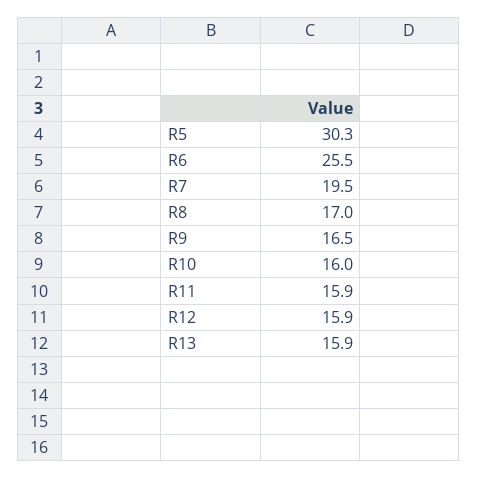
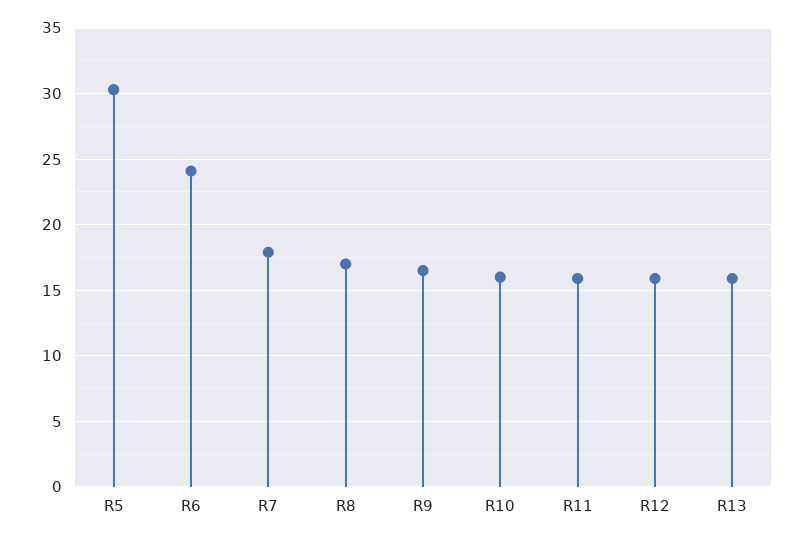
R6: 25.5 -> 24
R7: 19.5 -> 18

